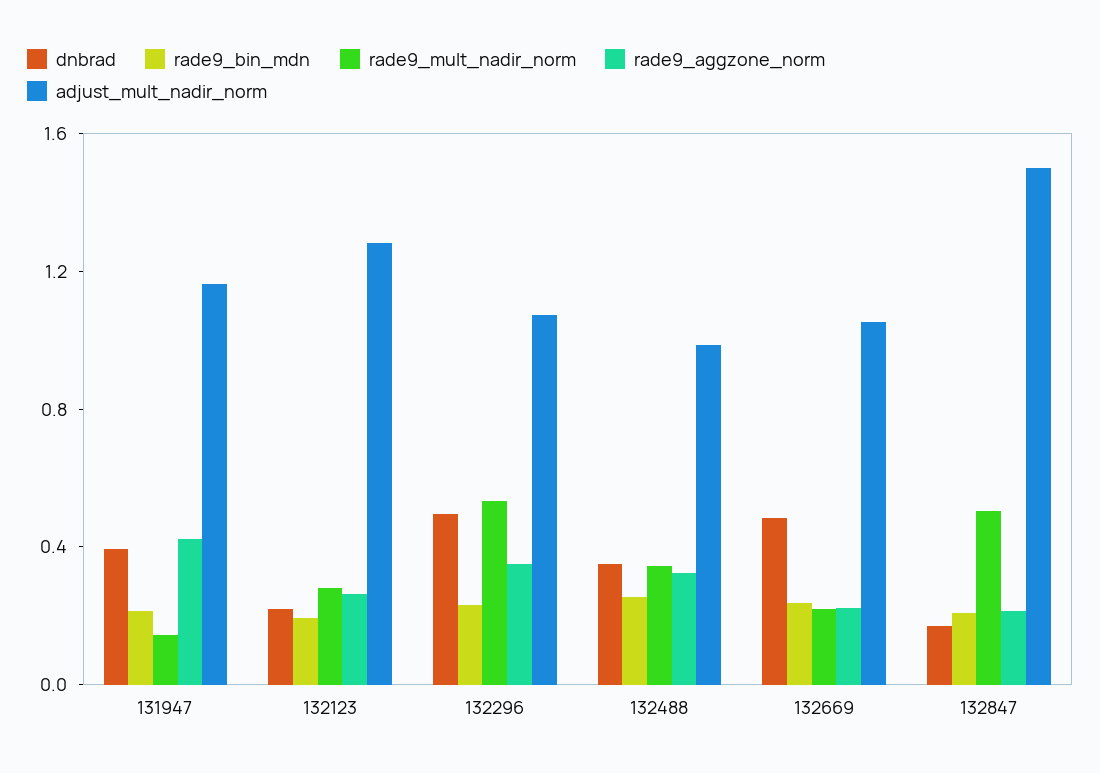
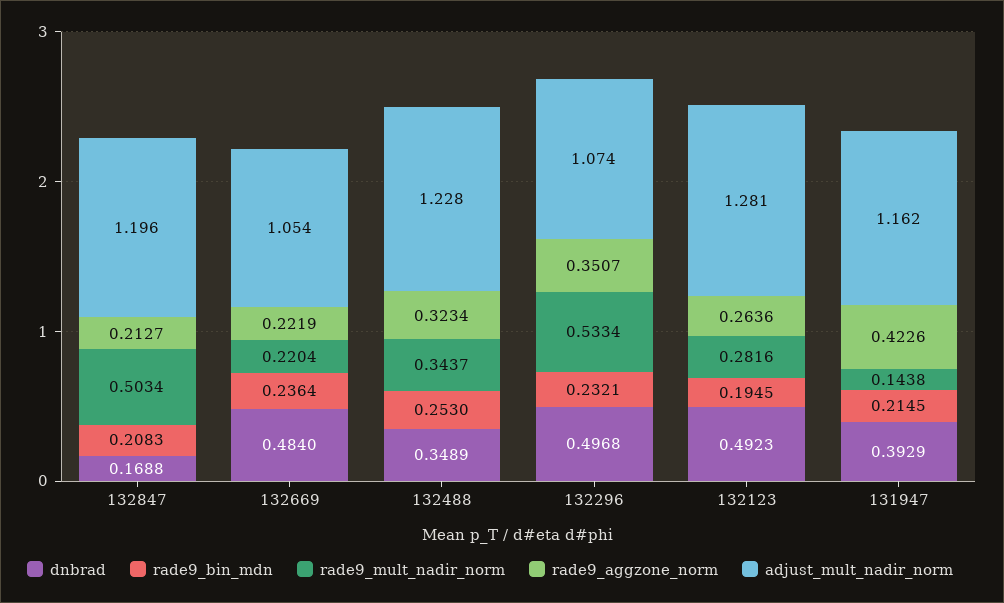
dnbrad, 132123: 0.2 -> 0.4923
adjust_mult_nadir_norm, 132488: 1 -> 1.228
adjust_mult_nadir_norm, 132847: 1.5 -> 1.196

